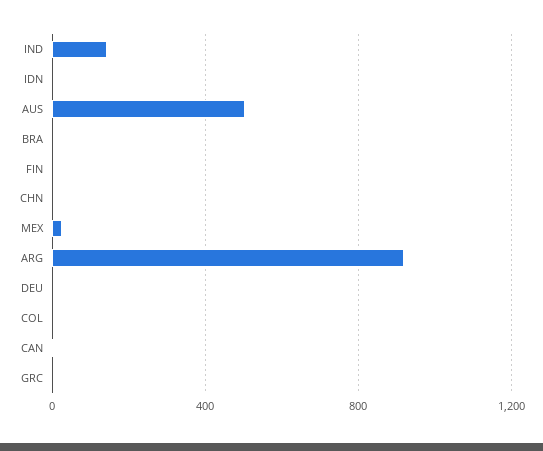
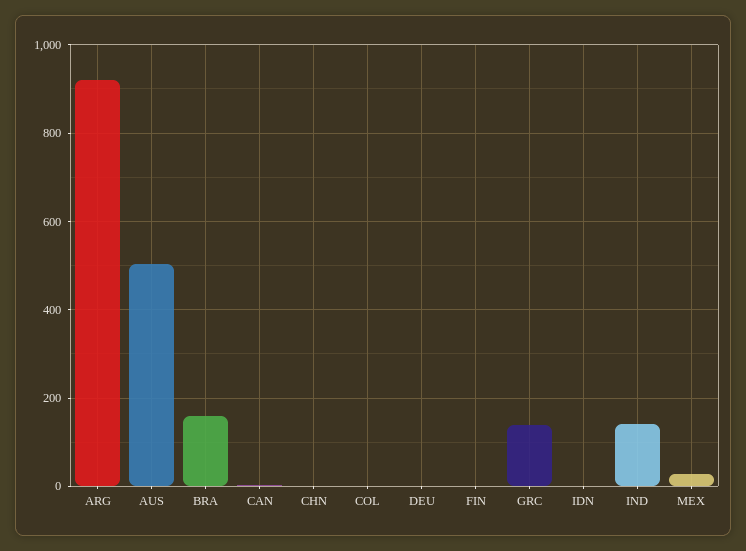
BRA: 0 -> 160
GRC: 0 -> 140

